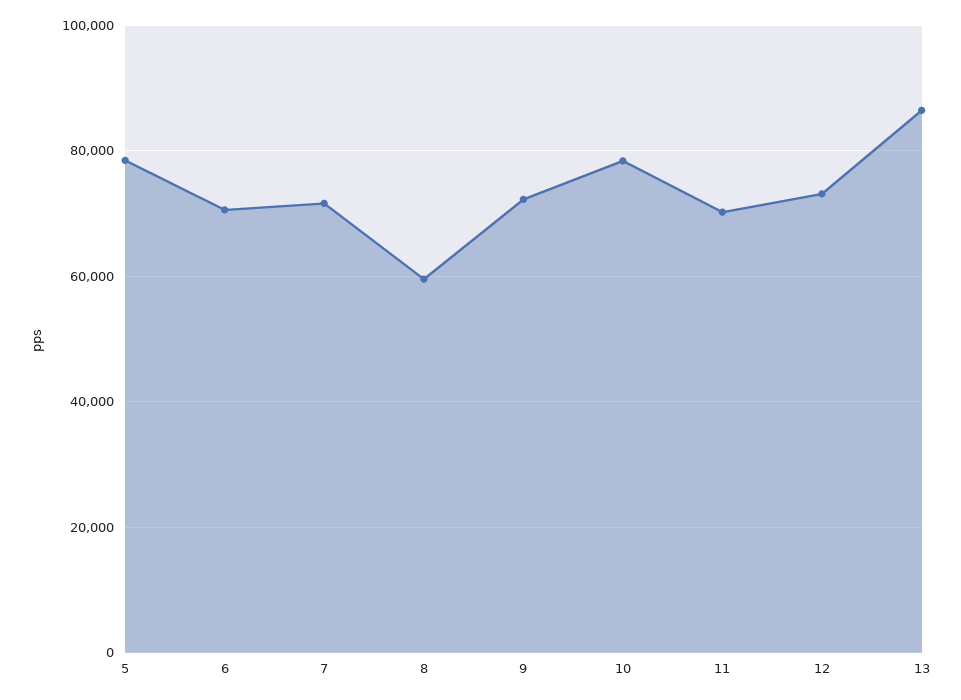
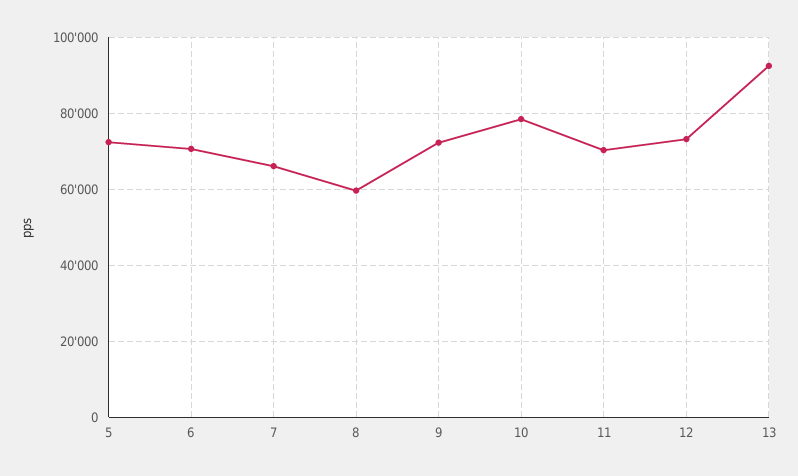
5: 78000 -> 72000
7: 72000 -> 66000
13: 86000 -> 92000

